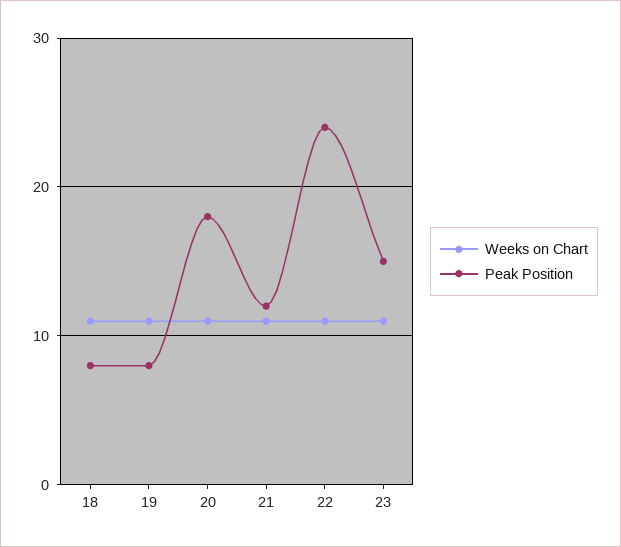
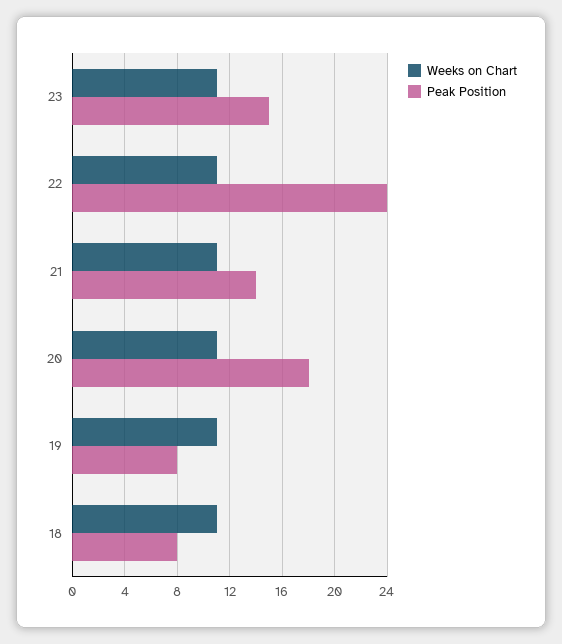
Peak Position, 21: 12 -> 14

